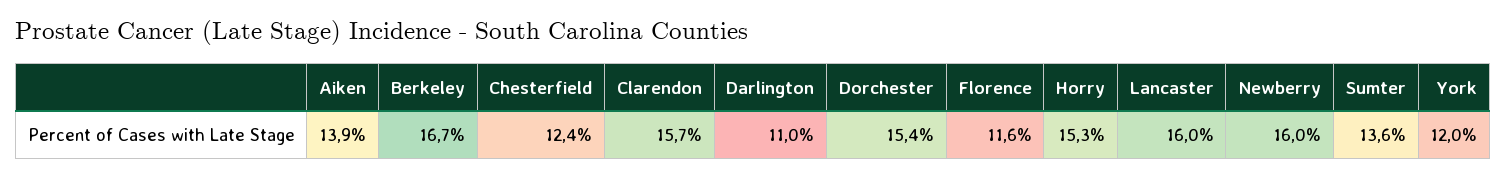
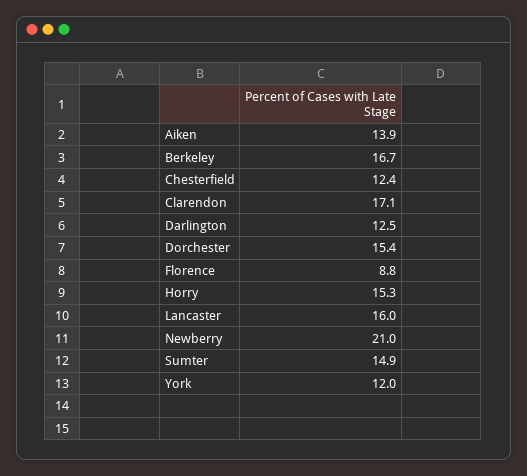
Clarendon: 15.7 -> 17.1
Darlington: 11 -> 12.5
Florence: 11.6 -> 8.8
Newberry: 16 -> 21
Sumter: 13.6 -> 14.9

